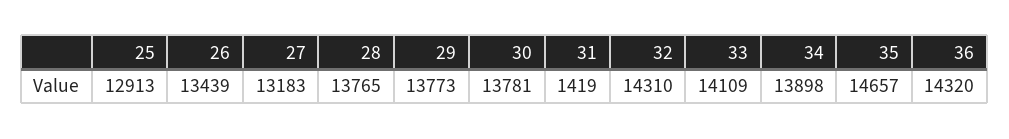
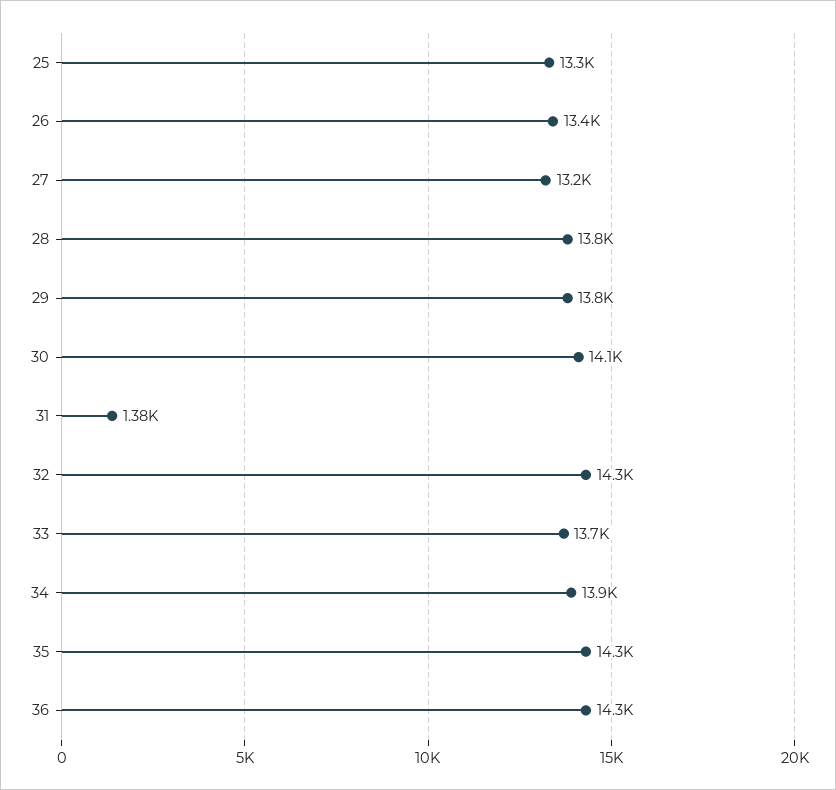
25: 12913 -> 13300
30: 13781 -> 14100
31: 1419 -> 1380
33: 14109 -> 13700
35: 14657 -> 14300

